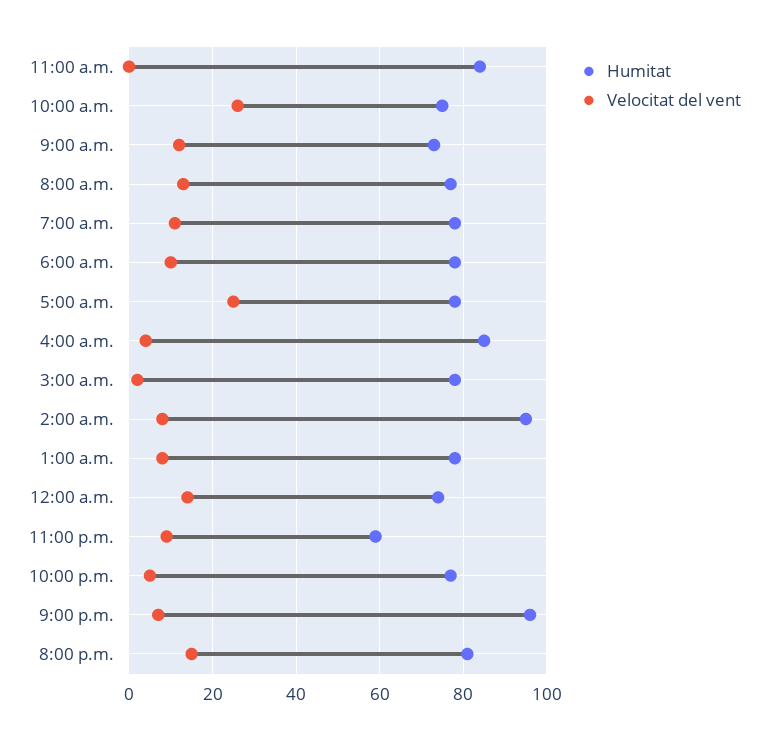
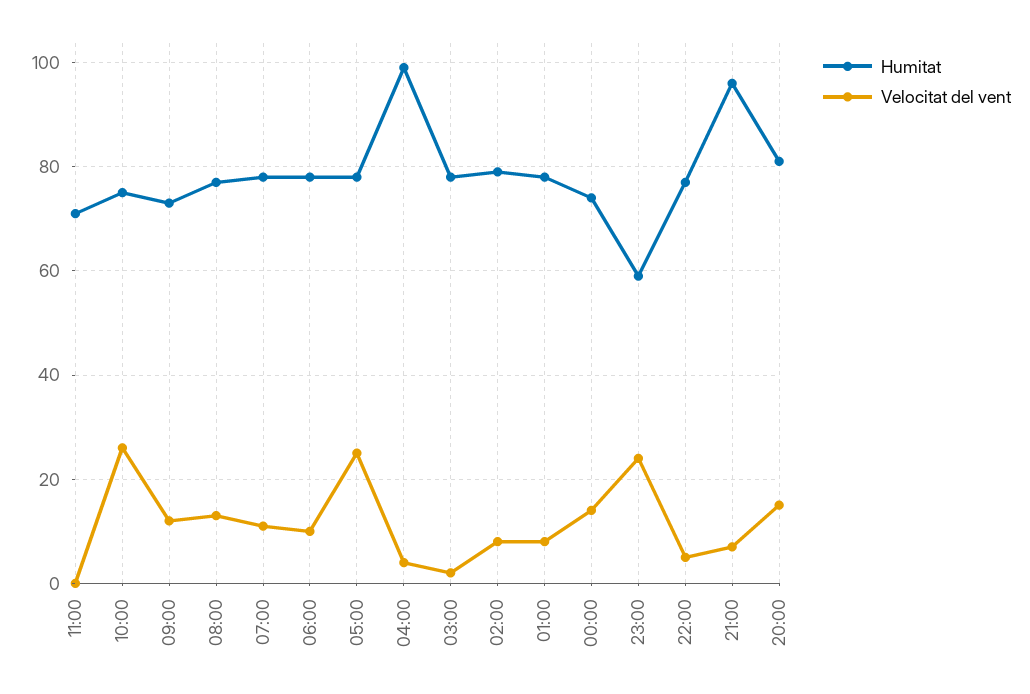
Humitat, 11:00 a.m.: 85 -> 70
Humitat, 4:00 a.m.: 85 -> 100
Humitat, 2:00 a.m.: 95 -> 80
Velocitat del vent, 11:00 p.m.: 10 -> 25

